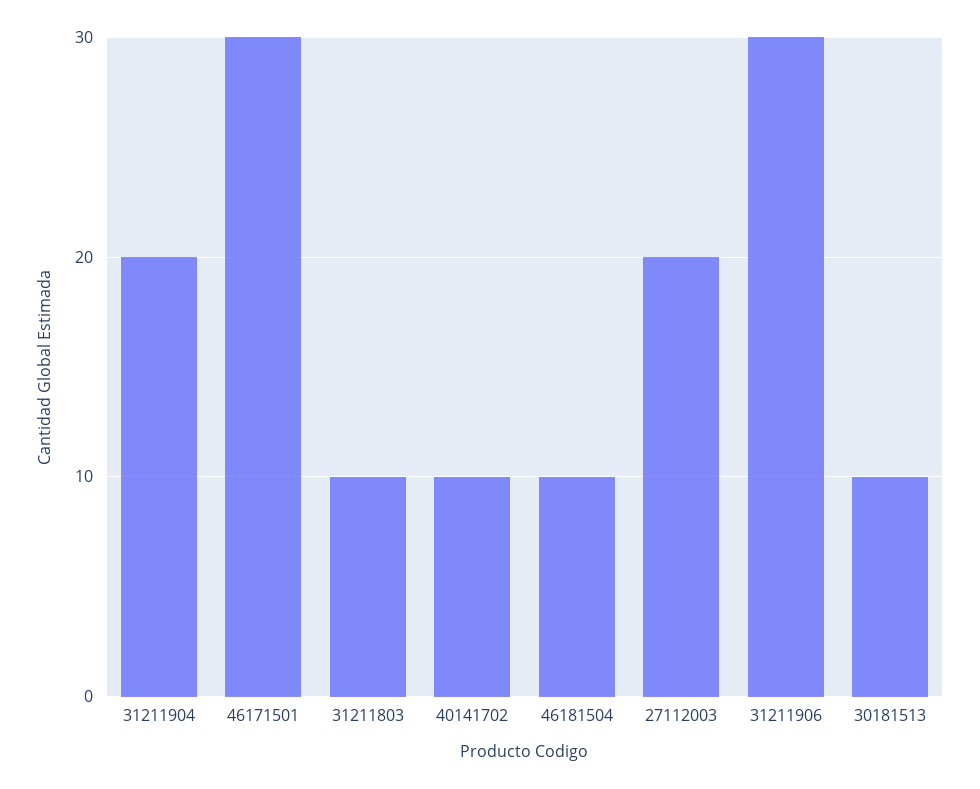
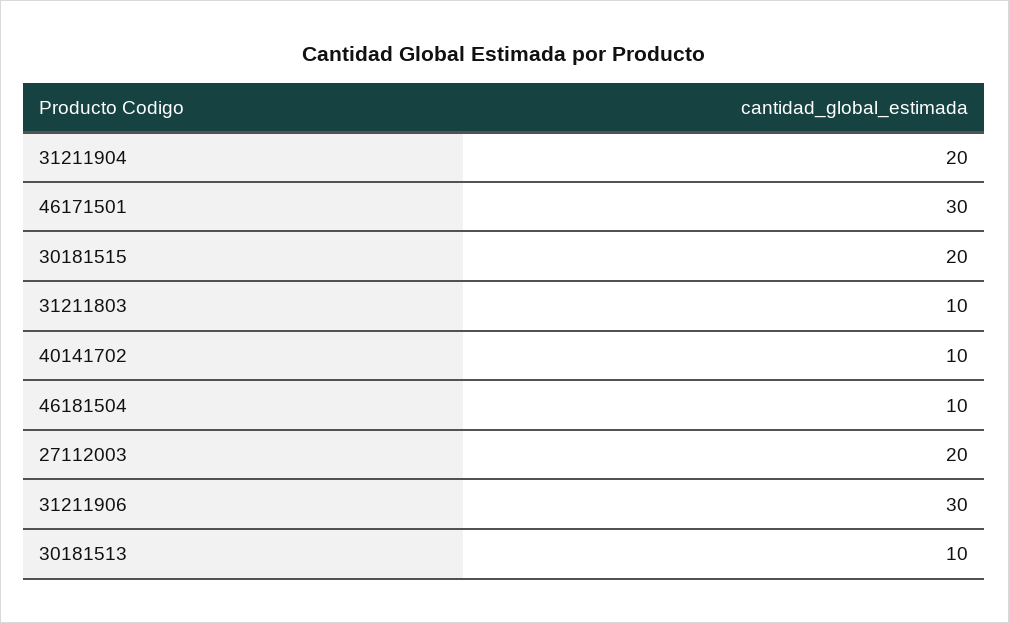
30181515: none -> 20

